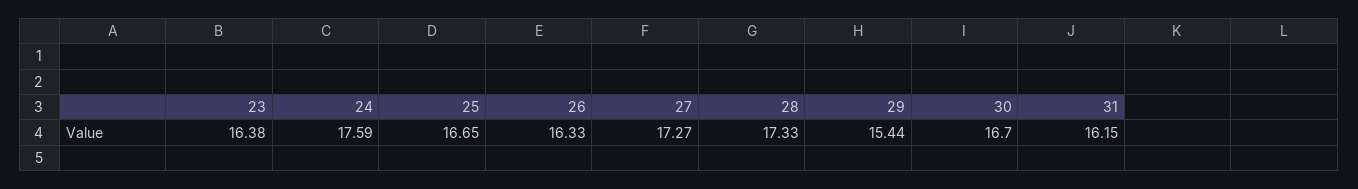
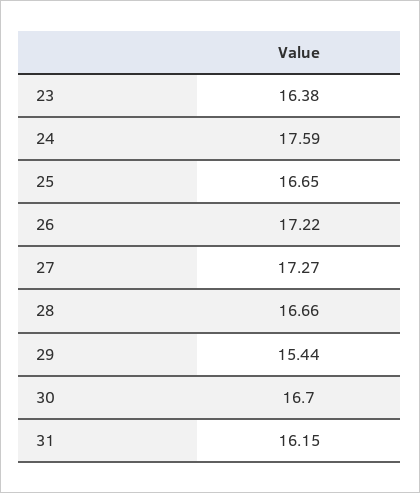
26: 16.33 -> 17.22
28: 17.33 -> 16.66

